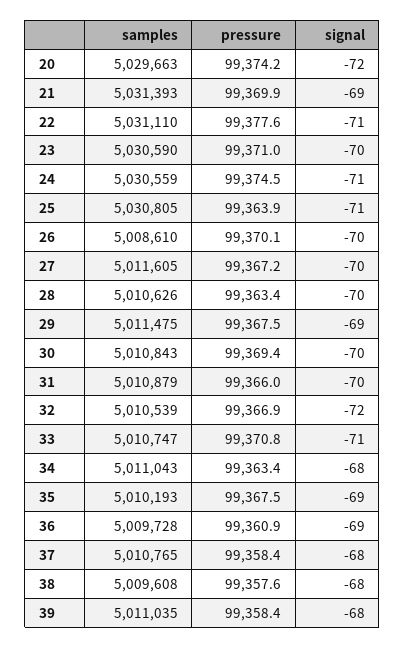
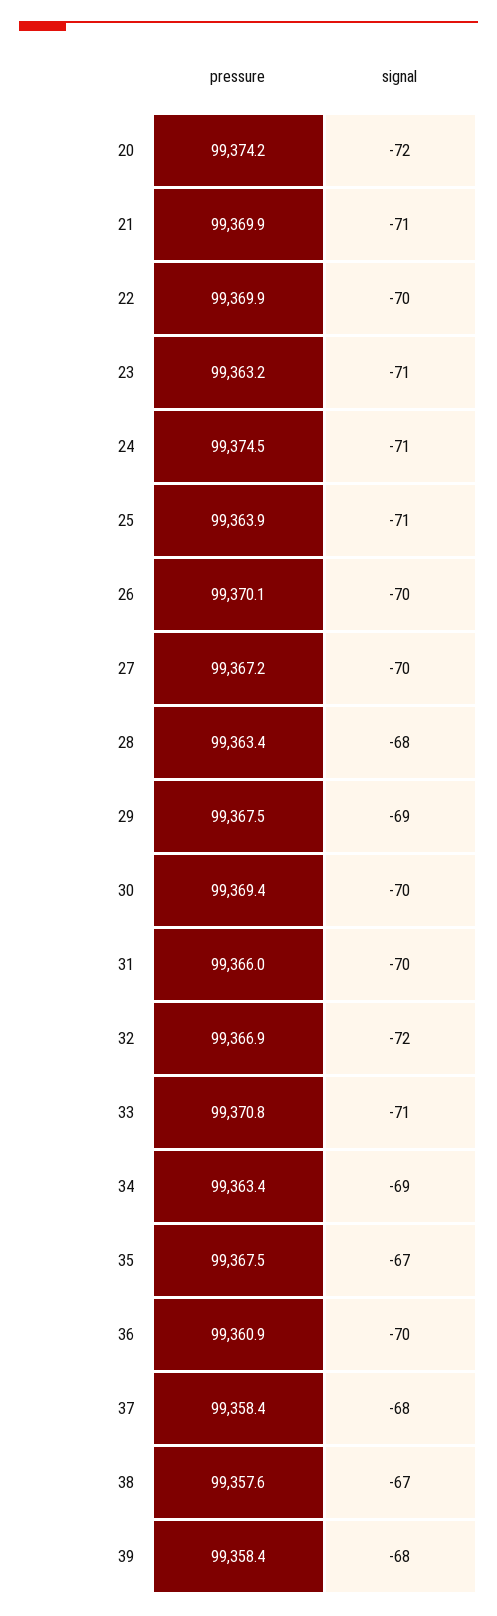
samples, 20: 5029663 -> none
samples, 21: 5031393 -> none
signal, 21: -69 -> -71
samples, 22: 5031110 -> none
pressure, 22: 99377.6 -> 99369.9
signal, 22: -71 -> -70
samples, 23: 5030590 -> none
pressure, 23: 99371 -> 99363.2
signal, 23: -70 -> -71
samples, 24: 5030559 -> none
samples, 25: 5030805 -> none
samples, 26: 5008610 -> none
samples, 27: 5011605 -> none
samples, 28: 5010626 -> none
signal, 28: -70 -> -68
samples, 29: 5011475 -> none
samples, 30: 5010843 -> none
samples, 31: 5010879 -> none
samples, 32: 5010539 -> none
samples, 33: 5010747 -> none
samples, 34: 5011043 -> none
signal, 34: -68 -> -69
samples, 35: 5010193 -> none
signal, 35: -69 -> -67
samples, 36: 5009728 -> none
signal, 36: -69 -> -70
samples, 37: 5010765 -> none
samples, 38: 5009608 -> none
signal, 38: -68 -> -67
samples, 39: 5011035 -> none

